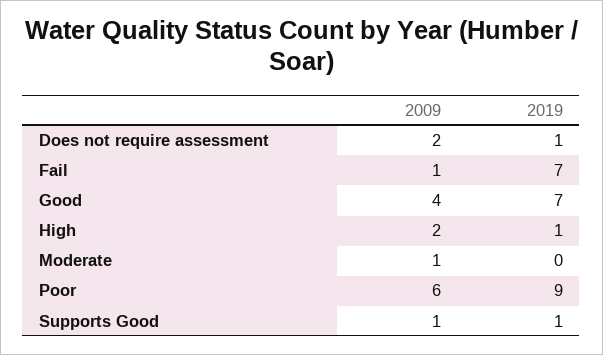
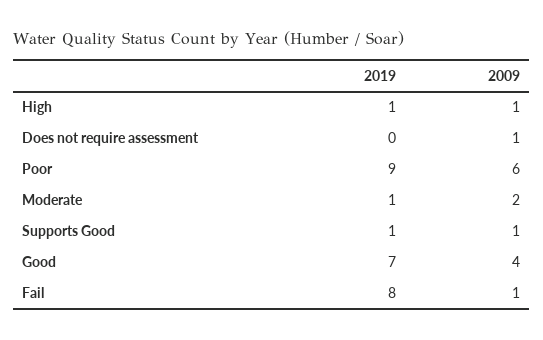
2009, Does not require assessment: 2 -> 1
2019, Does not require assessment: 1 -> 0
2019, Fail: 7 -> 8
2009, High: 2 -> 1
2009, Moderate: 1 -> 2
2019, Moderate: 0 -> 1

